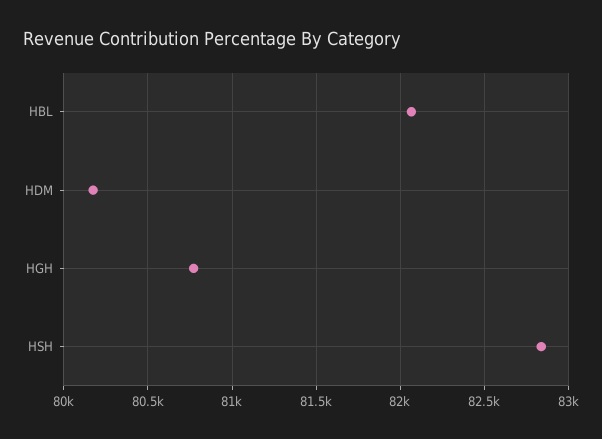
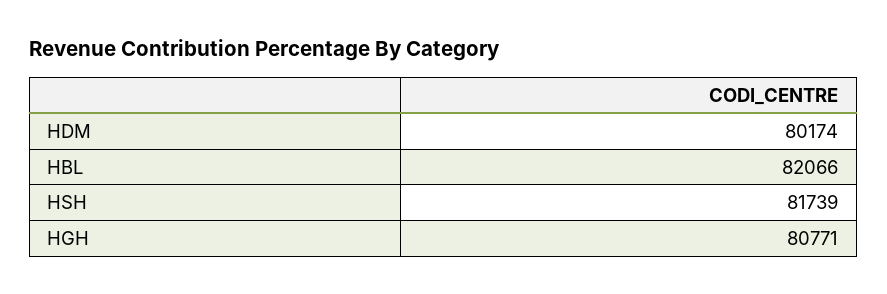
HSH: 82850 -> 81739

